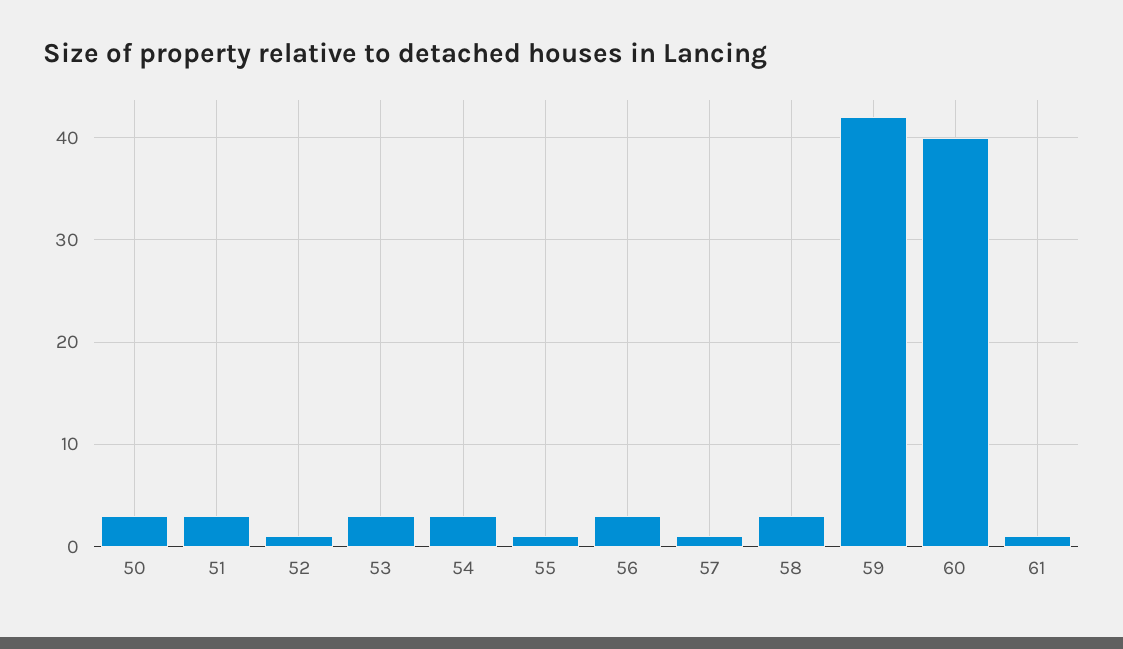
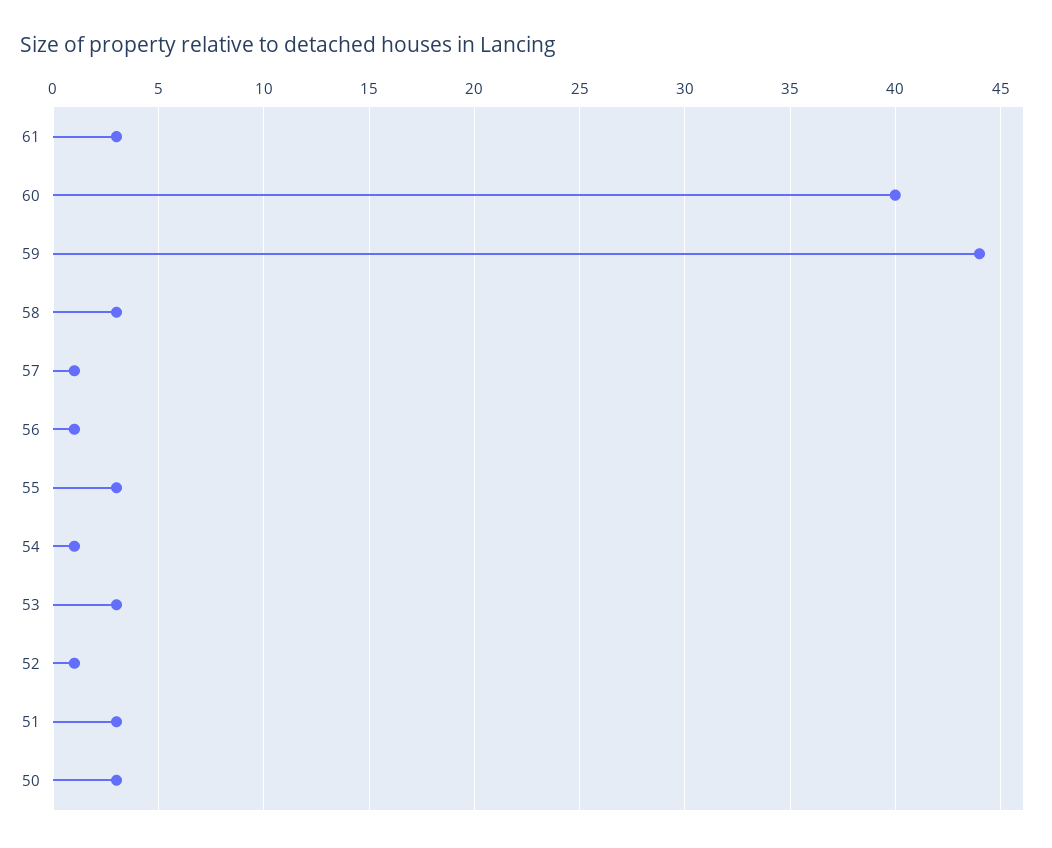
54: 3 -> 1
55: 1 -> 3
56: 3 -> 1
59: 42 -> 44
61: 1 -> 3

